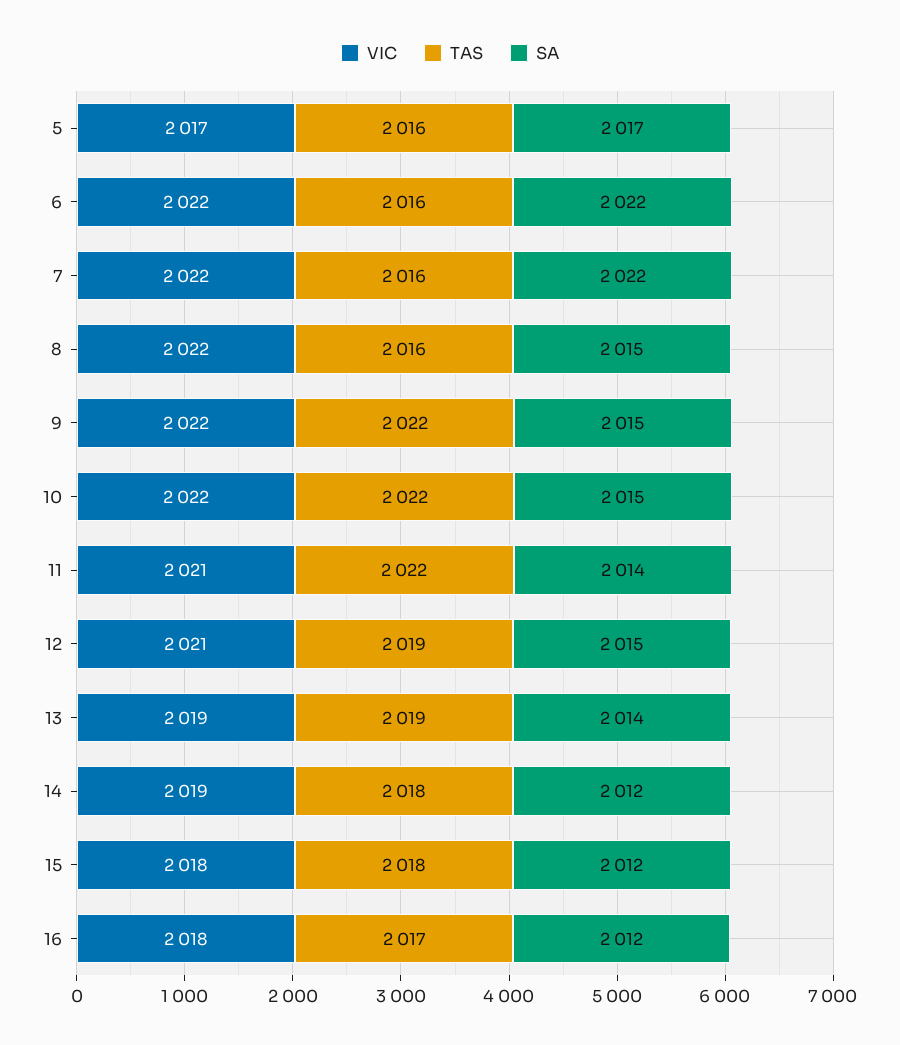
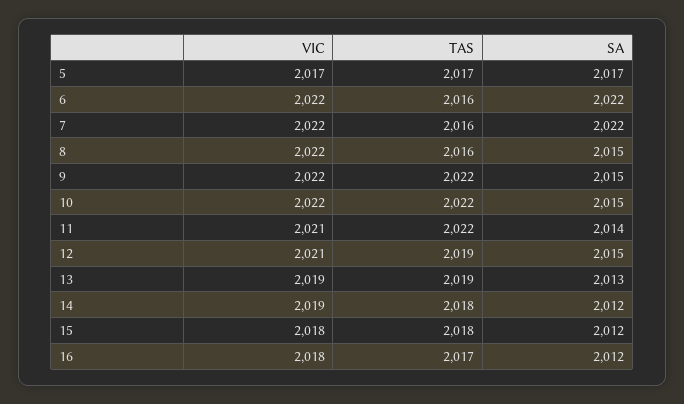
TAS, 5: 2016 -> 2017
SA, 13: 2014 -> 2013

